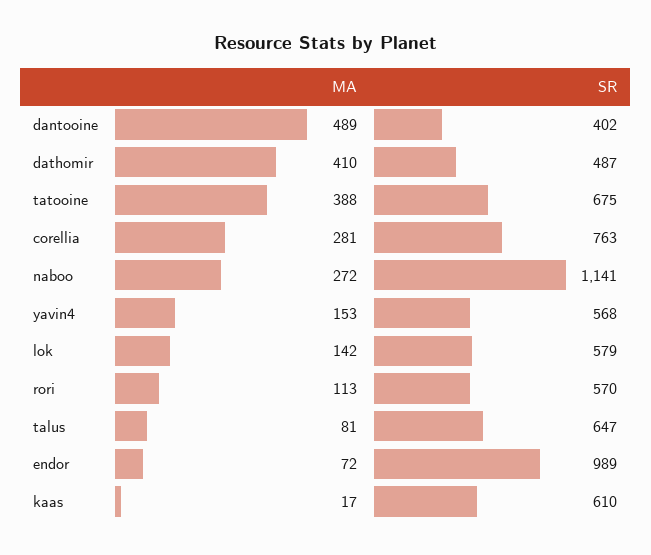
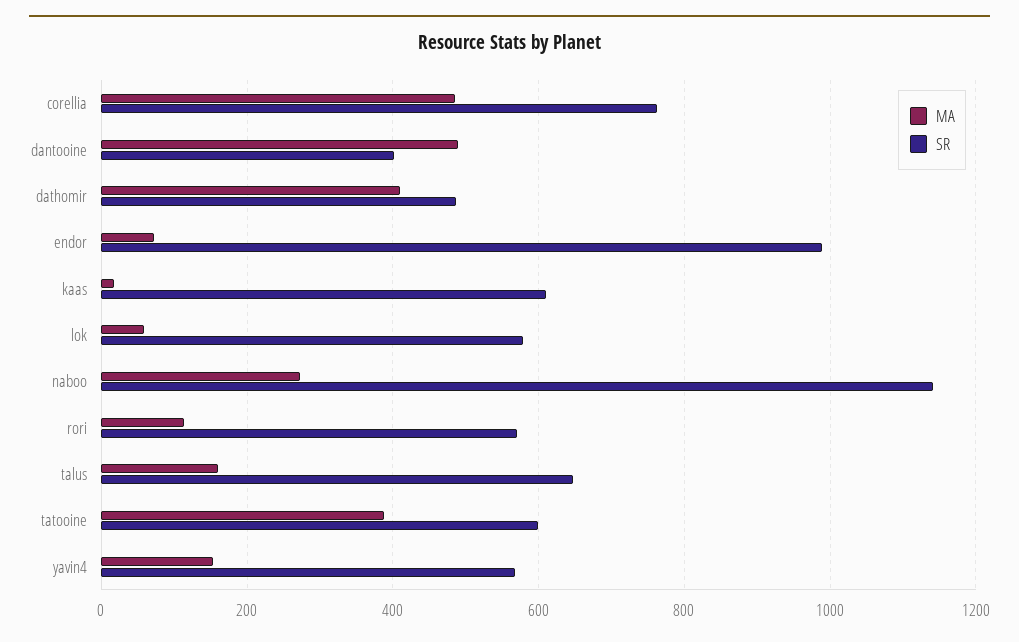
SR, tatooine: 675 -> 600
MA, corellia: 281 -> 480
MA, lok: 142 -> 60
MA, talus: 81 -> 160

